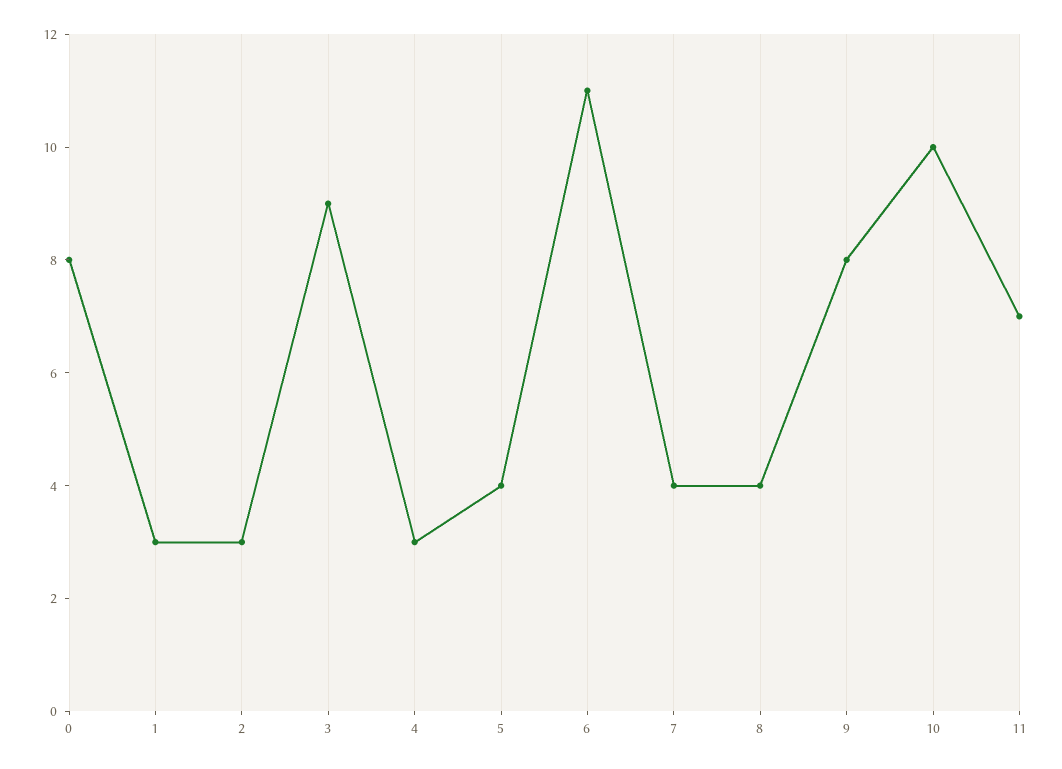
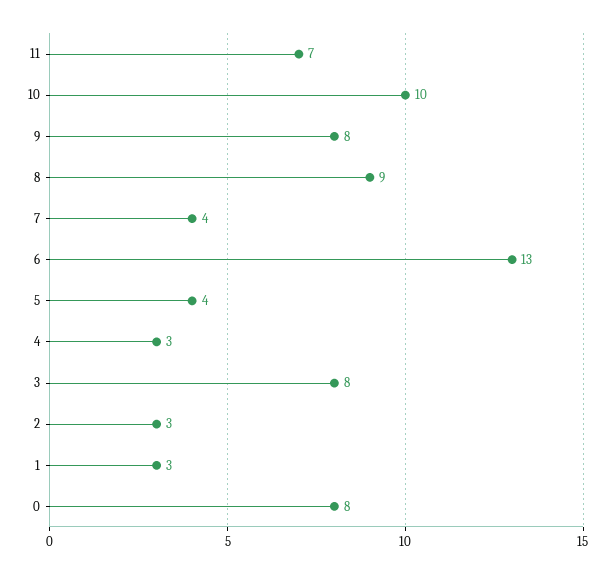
3: 9 -> 8
6: 11 -> 13
8: 4 -> 9

